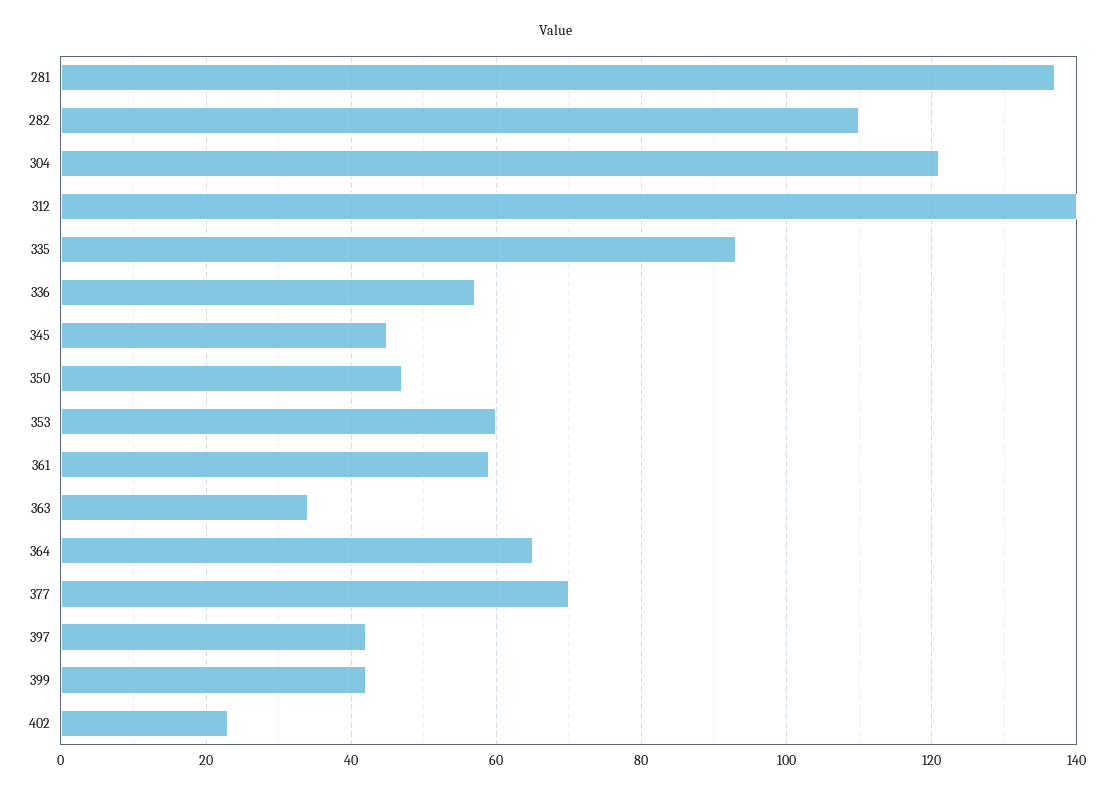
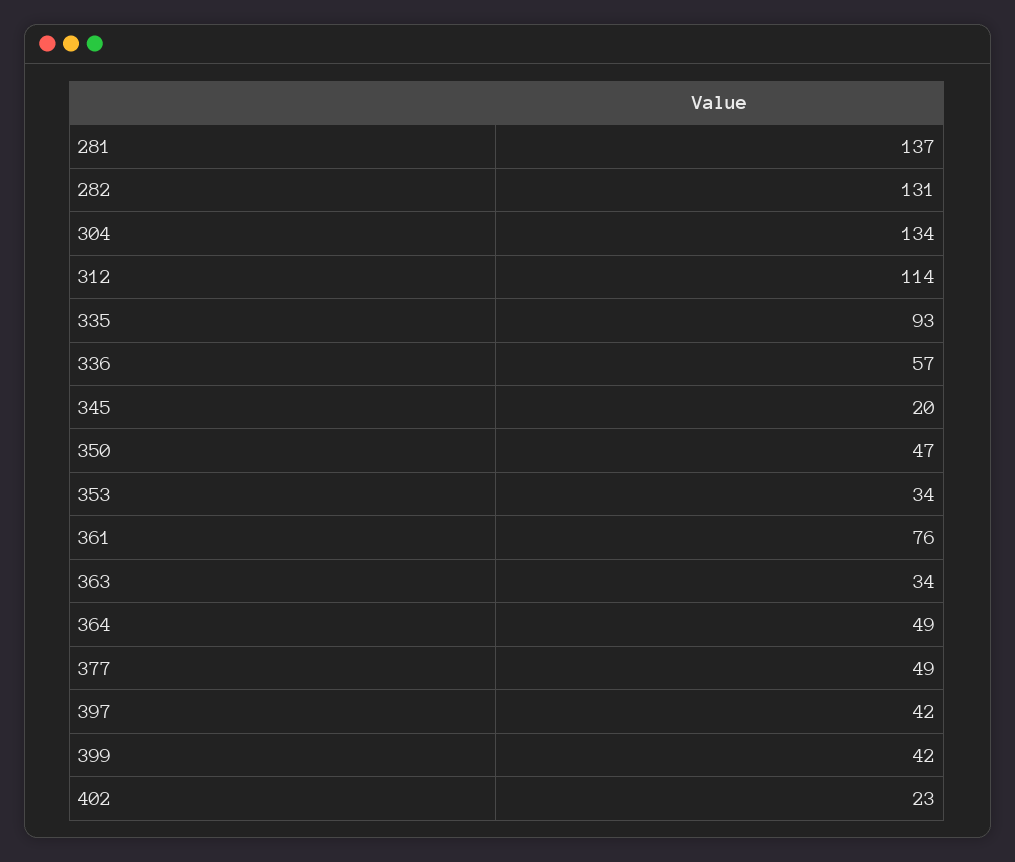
282: 110 -> 131
304: 120 -> 134
312: 140 -> 114
345: 45 -> 20
353: 60 -> 34
361: 60 -> 76
364: 65 -> 49
377: 70 -> 49

